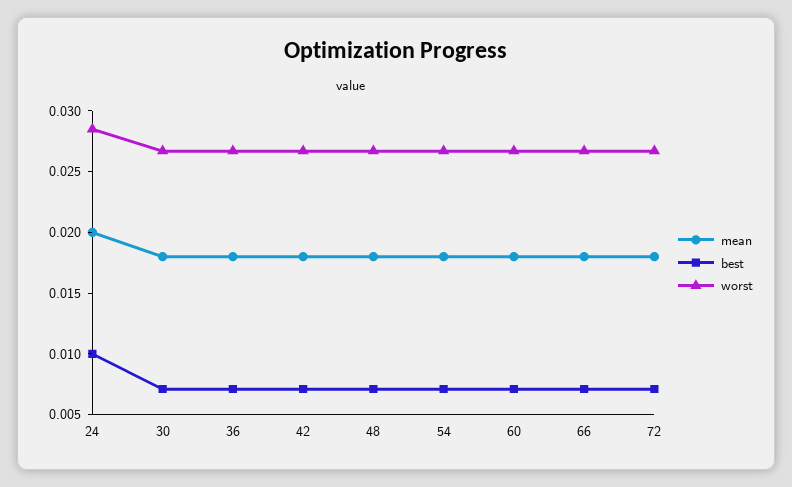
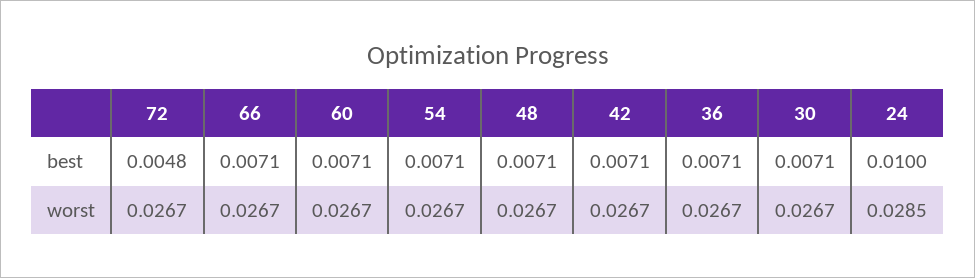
mean, 24: 0.02 -> none
mean, 30: 0.018 -> none
mean, 36: 0.018 -> none
mean, 42: 0.018 -> none
mean, 48: 0.018 -> none
mean, 54: 0.018 -> none
mean, 60: 0.018 -> none
mean, 66: 0.018 -> none
mean, 72: 0.018 -> none
best, 72: 0.007 -> 0.0048

